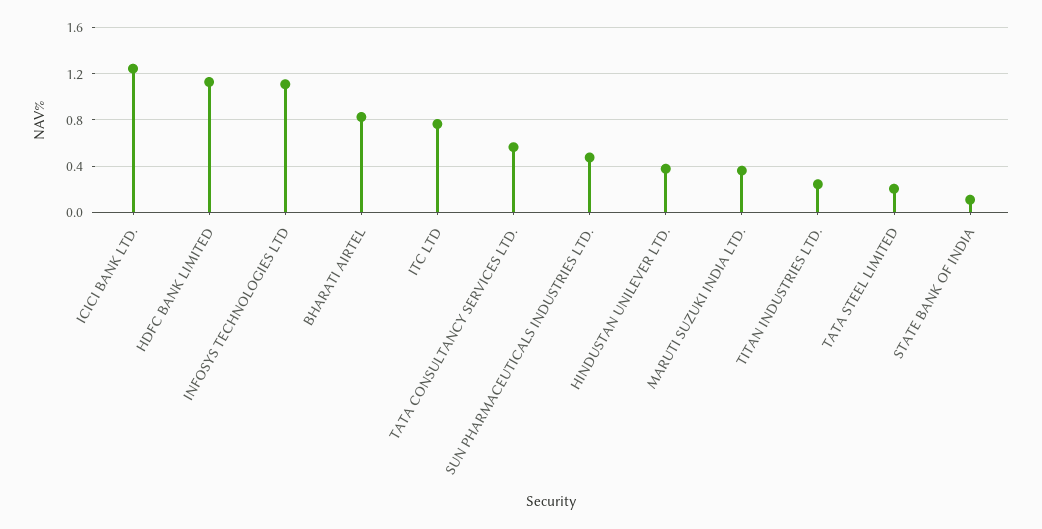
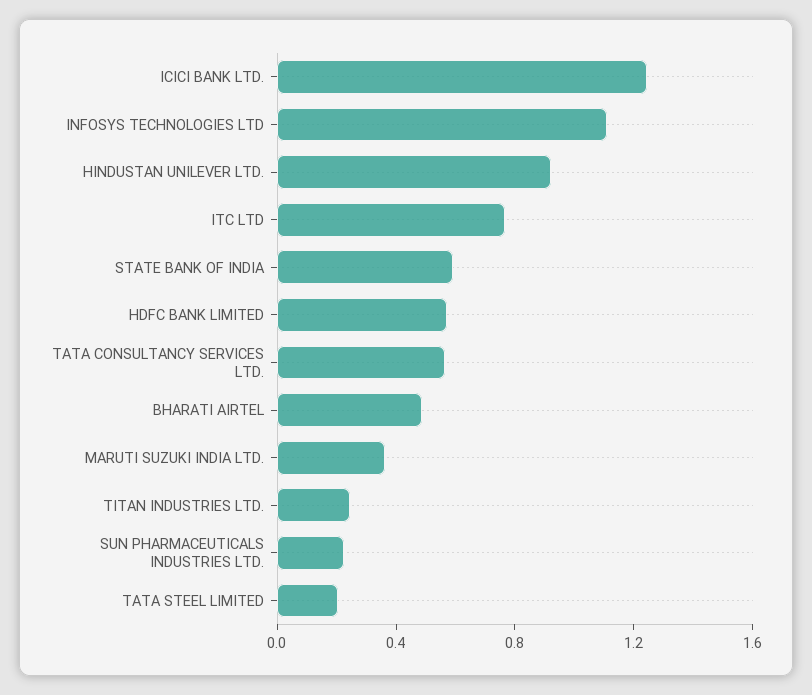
HDFC BANK LIMITED: 1.1 -> 0.6
BHARATI AIRTEL: 0.8 -> 0.5
SUN PHARMACEUTICALS INDUSTRIES LTD.: 0.5 -> 0.2
HINDUSTAN UNILEVER LTD.: 0.4 -> 0.9
STATE BANK OF INDIA: 0.1 -> 0.6

